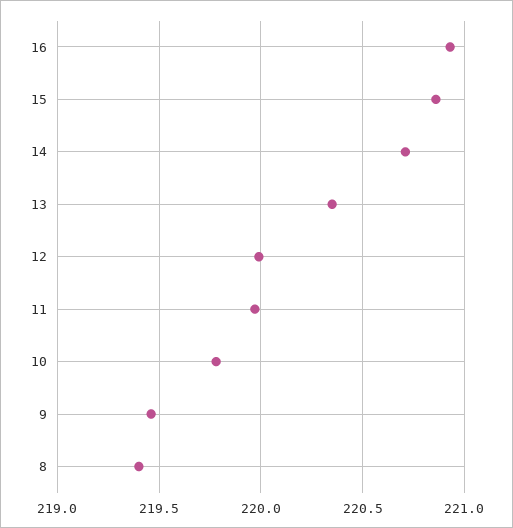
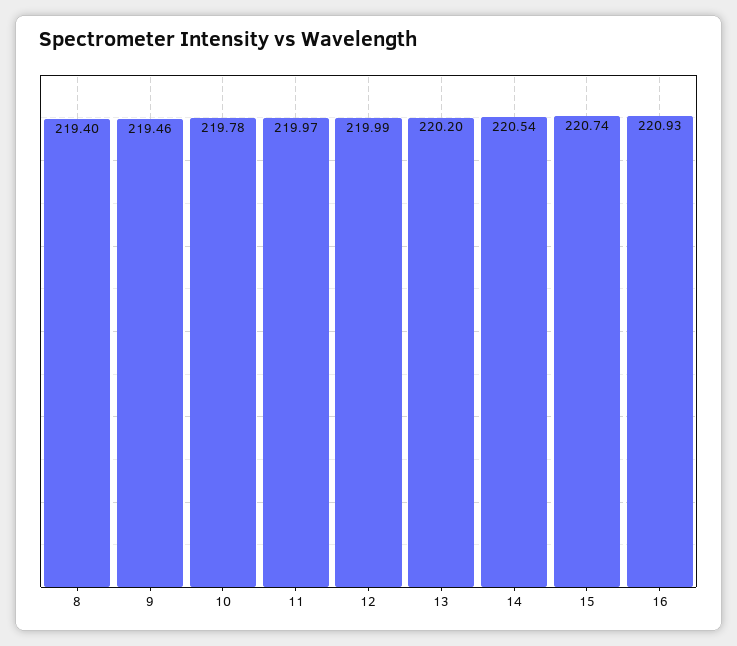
15: 220.85 -> 220.74
14: 220.7 -> 220.54
13: 220.35 -> 220.2

